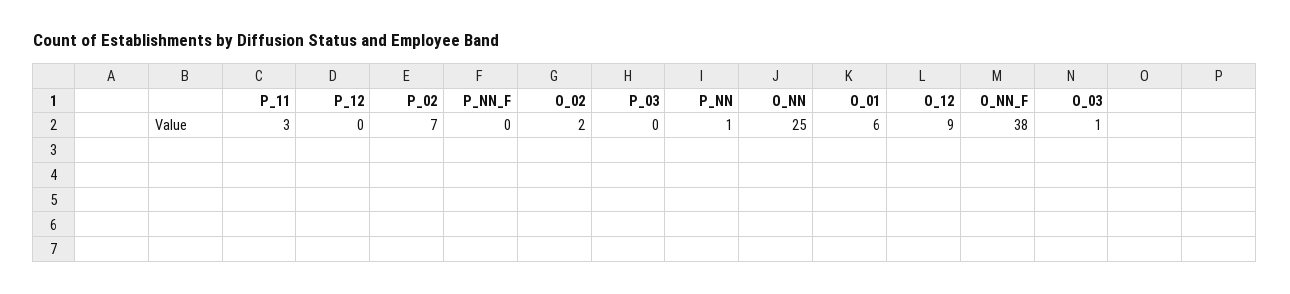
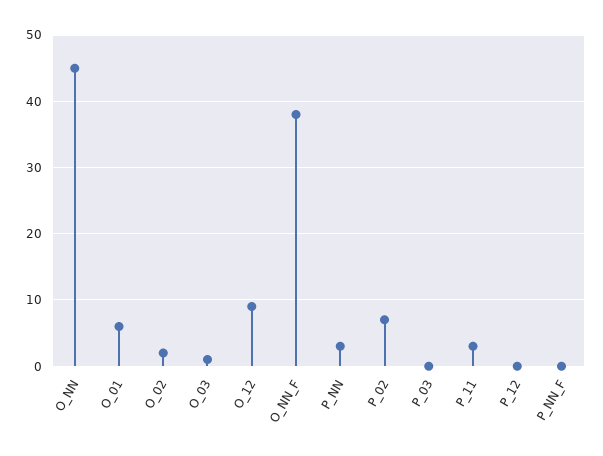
P_NN: 1 -> 3
O_NN: 25 -> 45

